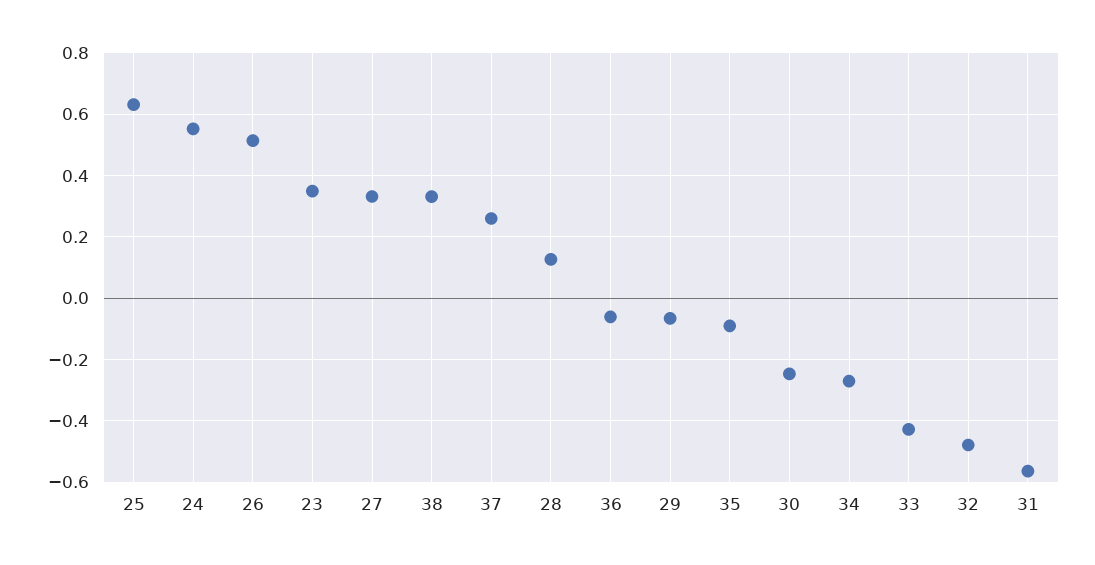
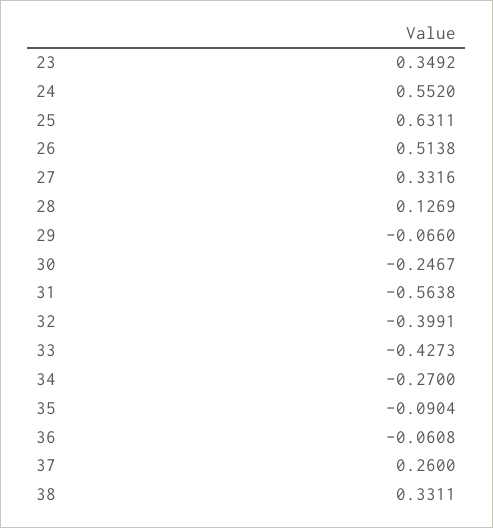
32: -0.48 -> -0.3991

